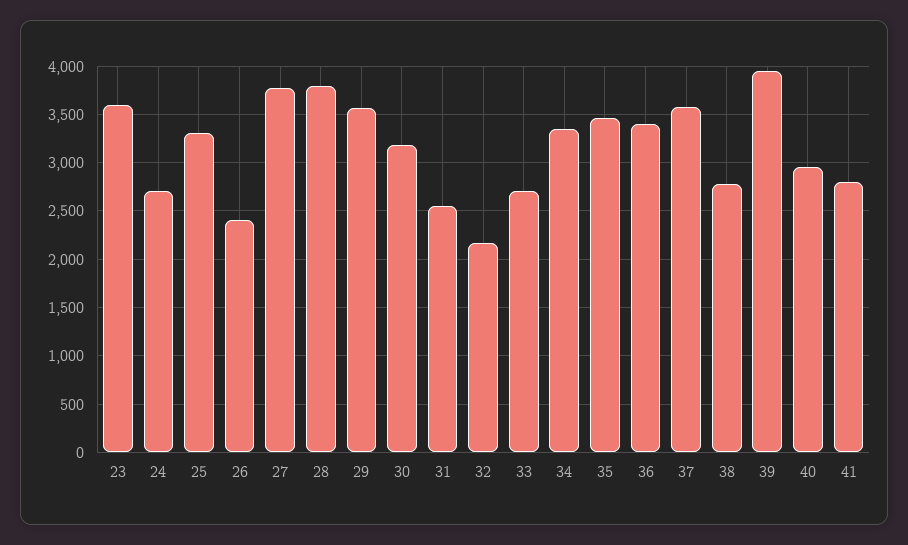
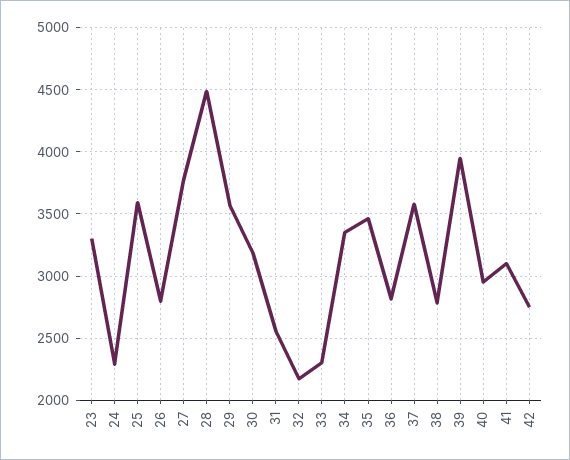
23: 3600 -> 3300
24: 2700 -> 2300
25: 3300 -> 3600
26: 2400 -> 2800
28: 3800 -> 4500
33: 2700 -> 2300
36: 3400 -> 2800
41: 2800 -> 3100
42: none -> 2750

